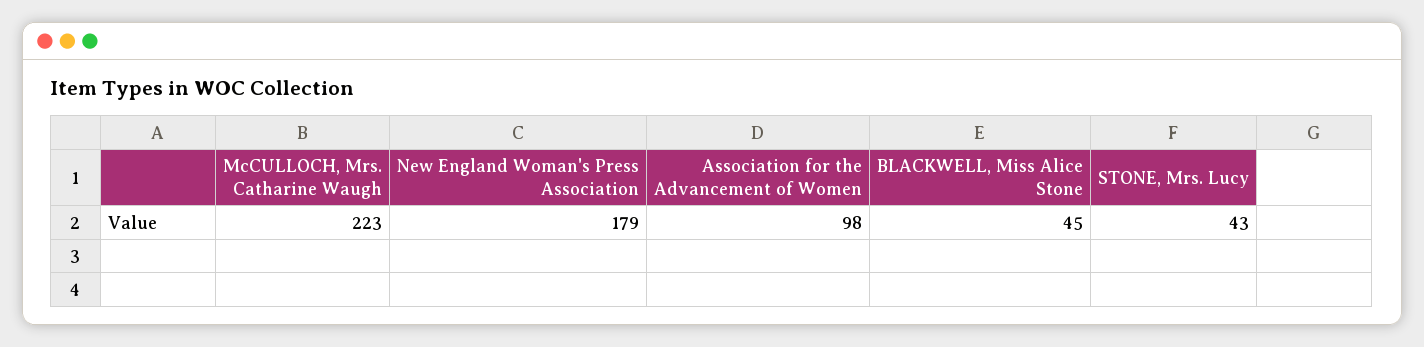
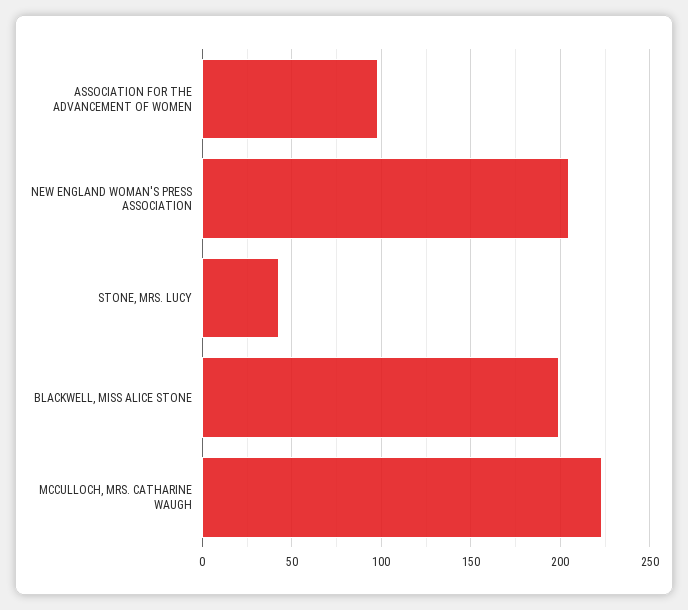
New England Woman's Press Association: 179 -> 205
BLACKWELL, Miss Alice Stone: 45 -> 200

